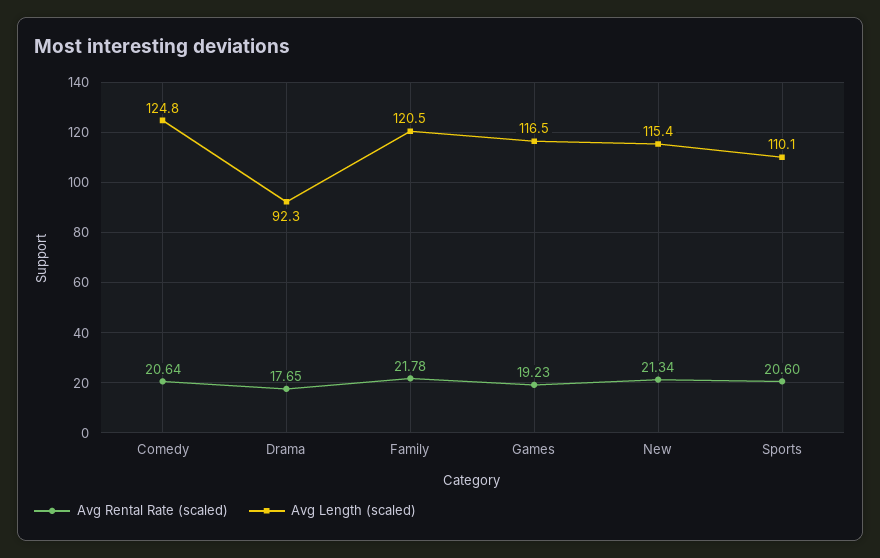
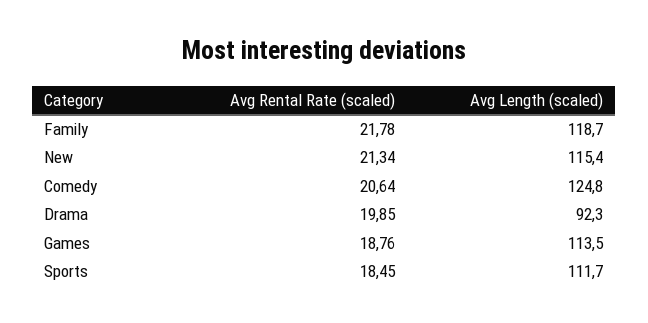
Avg Rental Rate (scaled), Drama: 17.65 -> 19.85
Avg Length (scaled), Family: 120.5 -> 118.7
Avg Rental Rate (scaled), Games: 19.23 -> 18.76
Avg Length (scaled), Games: 116.5 -> 113.5
Avg Rental Rate (scaled), Sports: 20.6 -> 18.45
Avg Length (scaled), Sports: 110.1 -> 111.7

